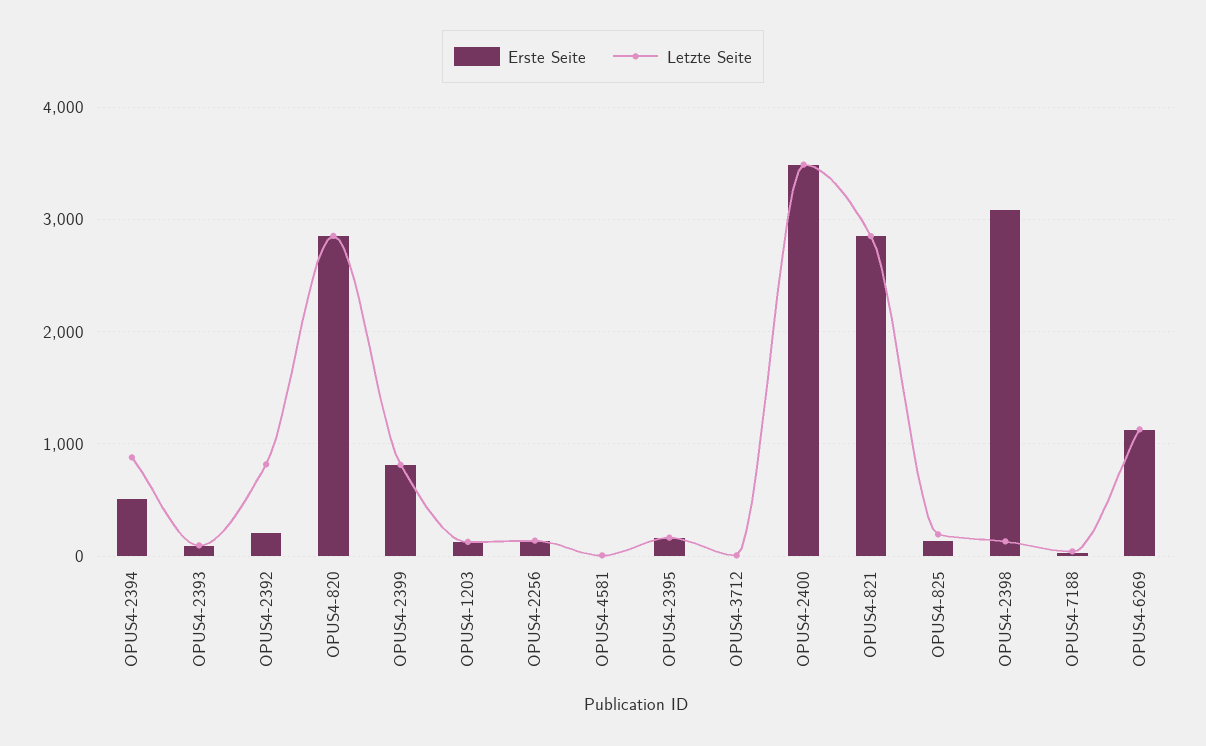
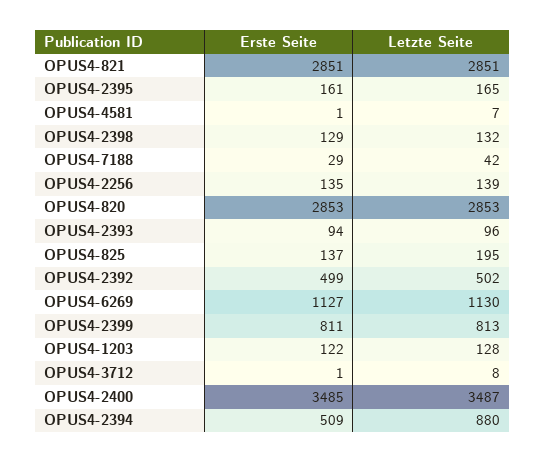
Erste Seite, OPUS4-2392: 200 -> 499
Letzte Seite, OPUS4-2392: 800 -> 502
Erste Seite, OPUS4-2398: 3100 -> 129

